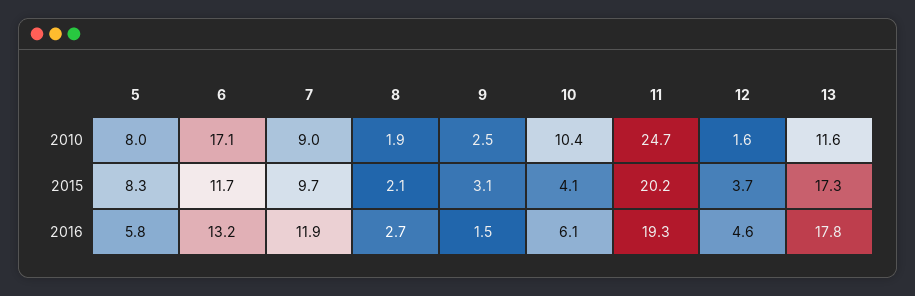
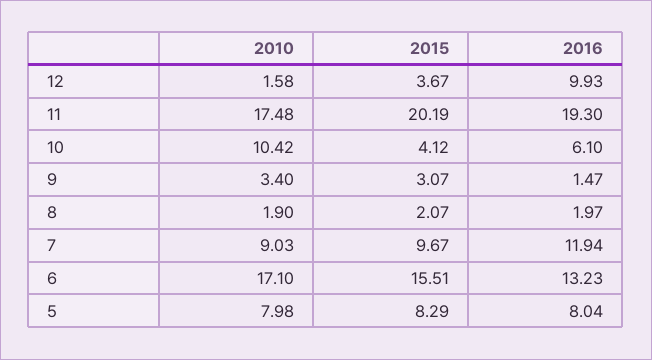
9, 2010: 2.5 -> 3.4
11, 2010: 24.7 -> 17.48
13, 2010: 11.6 -> none
6, 2015: 11.7 -> 15.51
13, 2015: 17.3 -> none
5, 2016: 5.8 -> 8.04
8, 2016: 2.7 -> 1.97
12, 2016: 4.6 -> 9.93
13, 2016: 17.8 -> none

